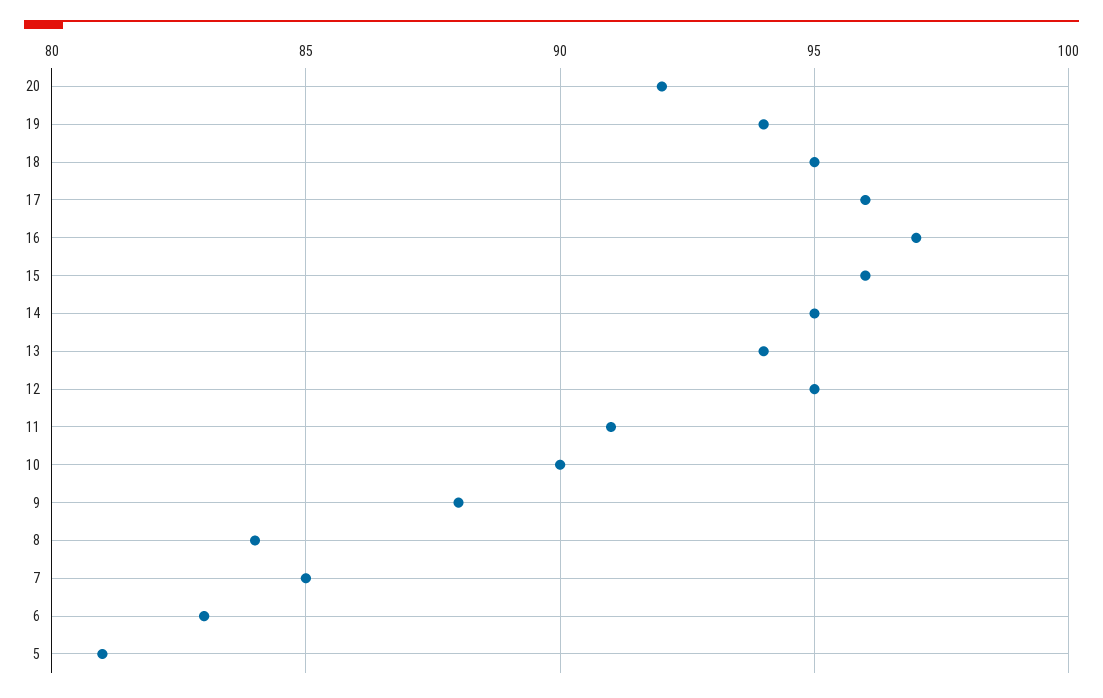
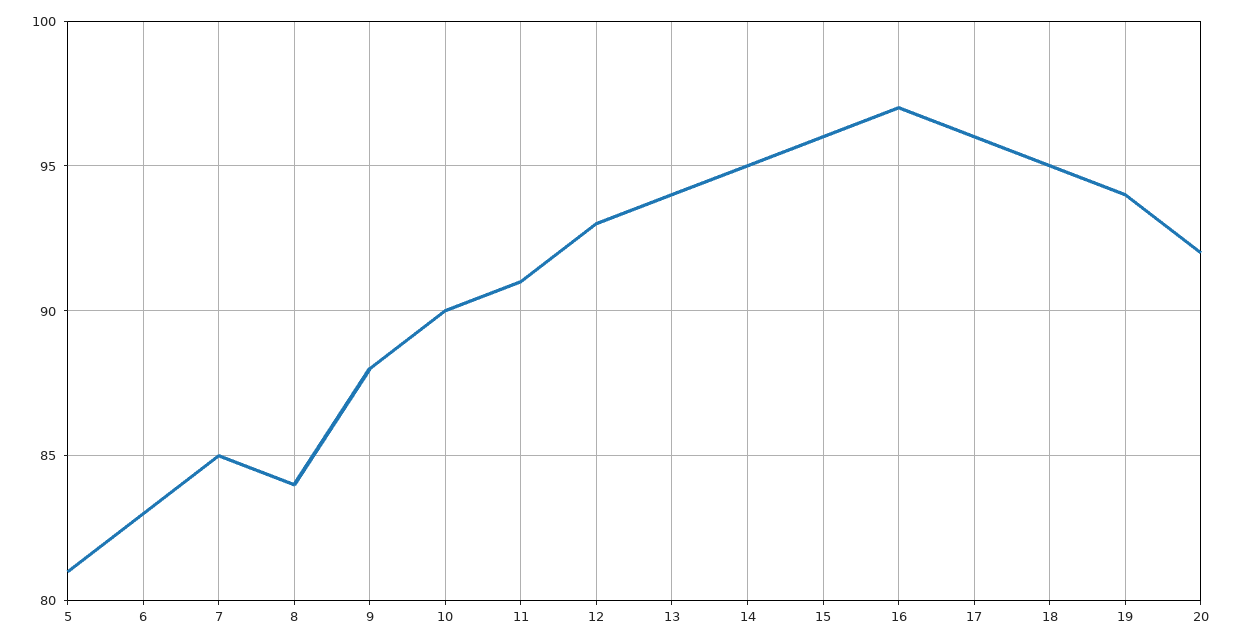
12: 95 -> 93

